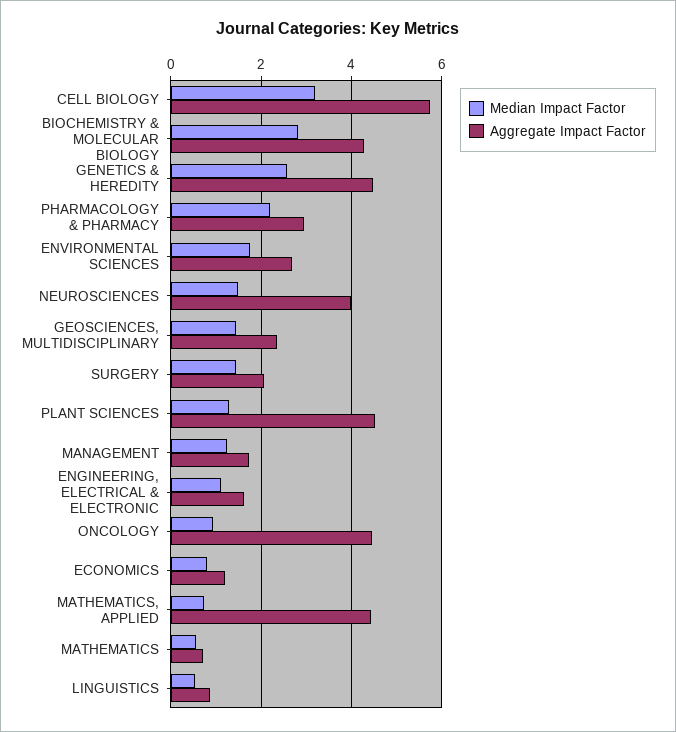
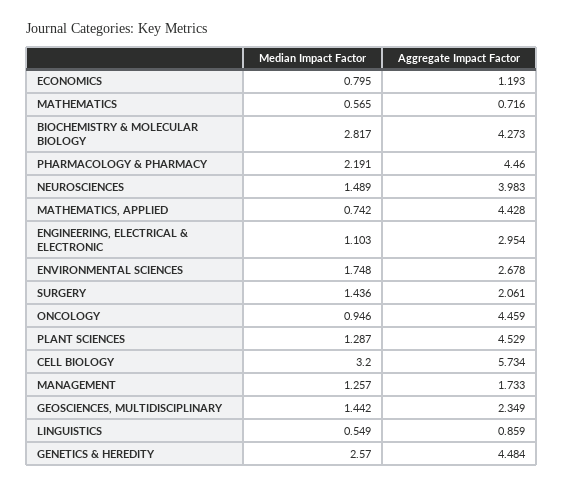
Aggregate Impact Factor, PHARMACOLOGY & PHARMACY: 3 -> 4.46
Aggregate Impact Factor, ENGINEERING, ELECTRICAL & ELECTRONIC: 1.6 -> 2.954

